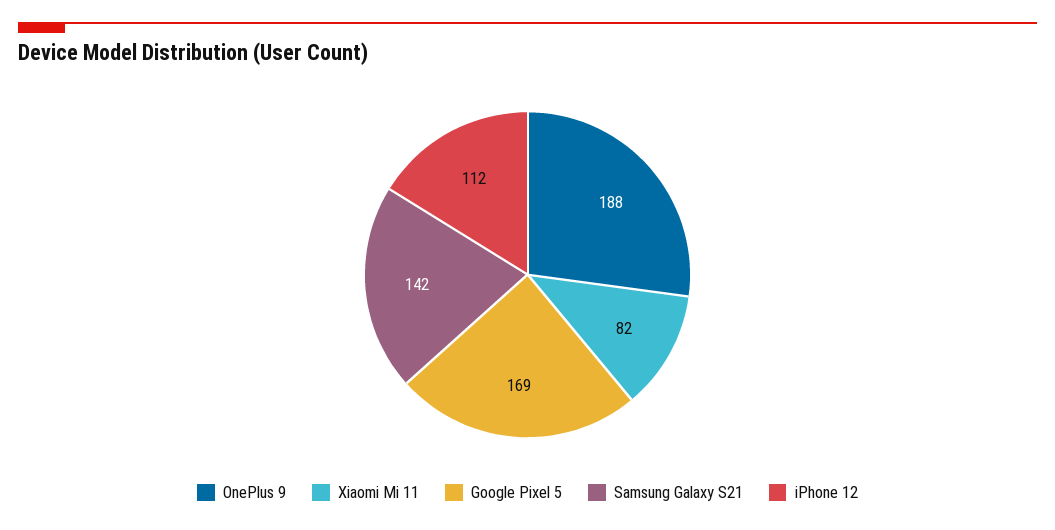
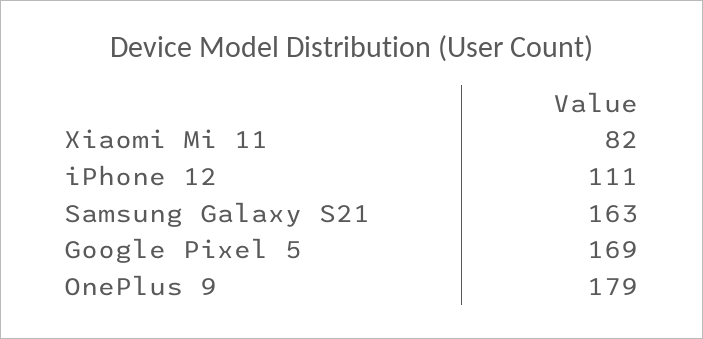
OnePlus 9: 188 -> 179
Samsung Galaxy S21: 142 -> 163
iPhone 12: 112 -> 111

